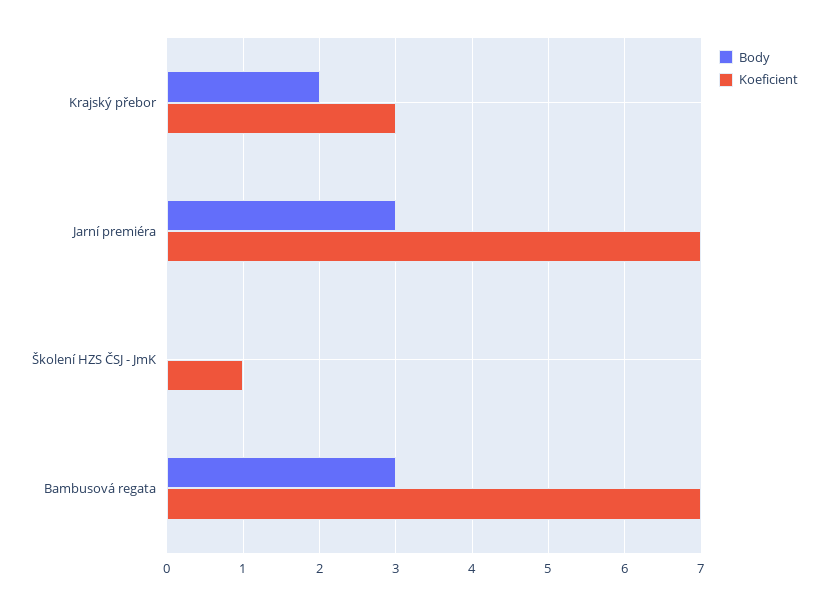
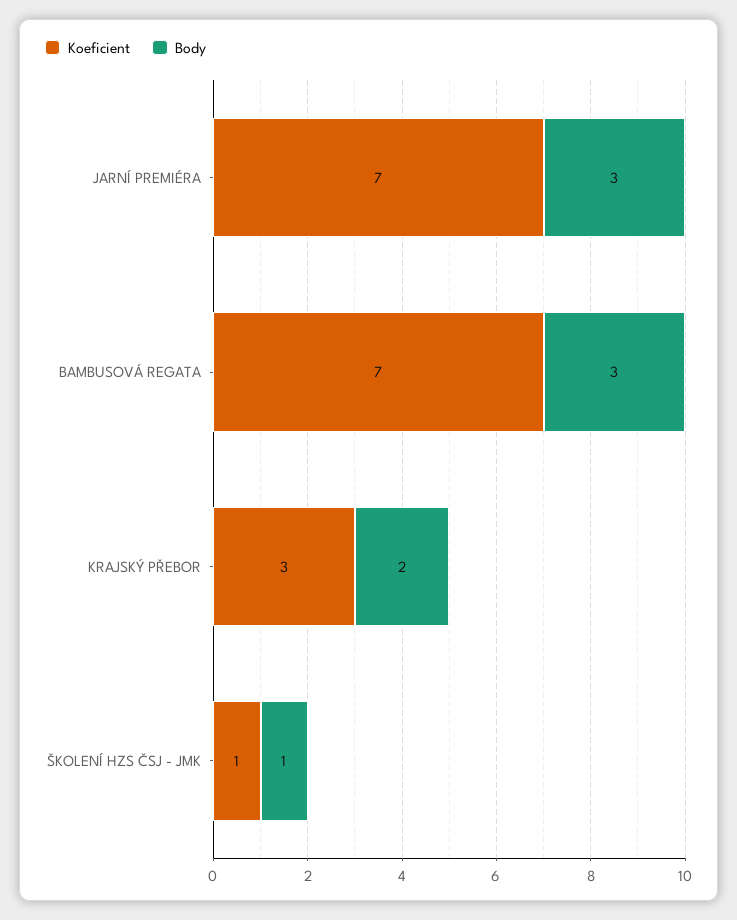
Body, Školení HZS ČSJ - JmK: 0 -> 1

